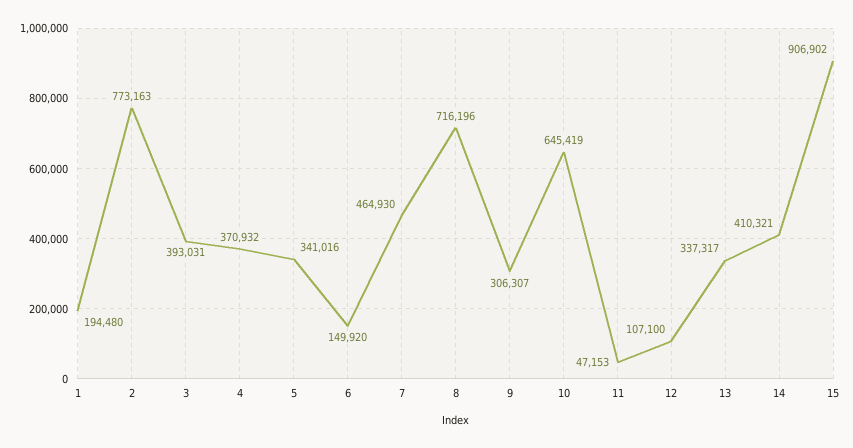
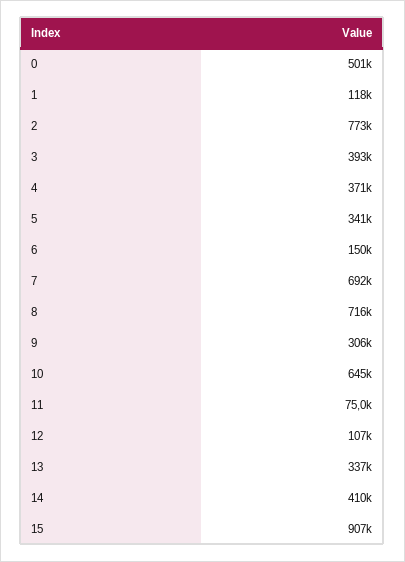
1: 194480 -> 118000
7: 464930 -> 692000
11: 47153 -> 75000
0: none -> 501000

